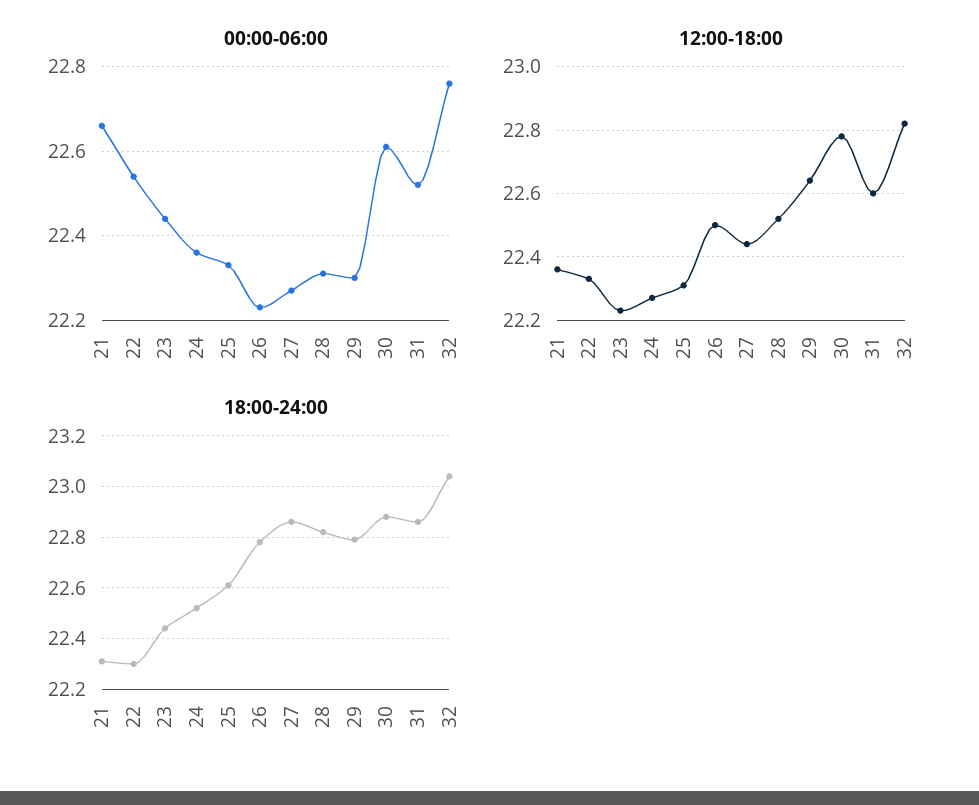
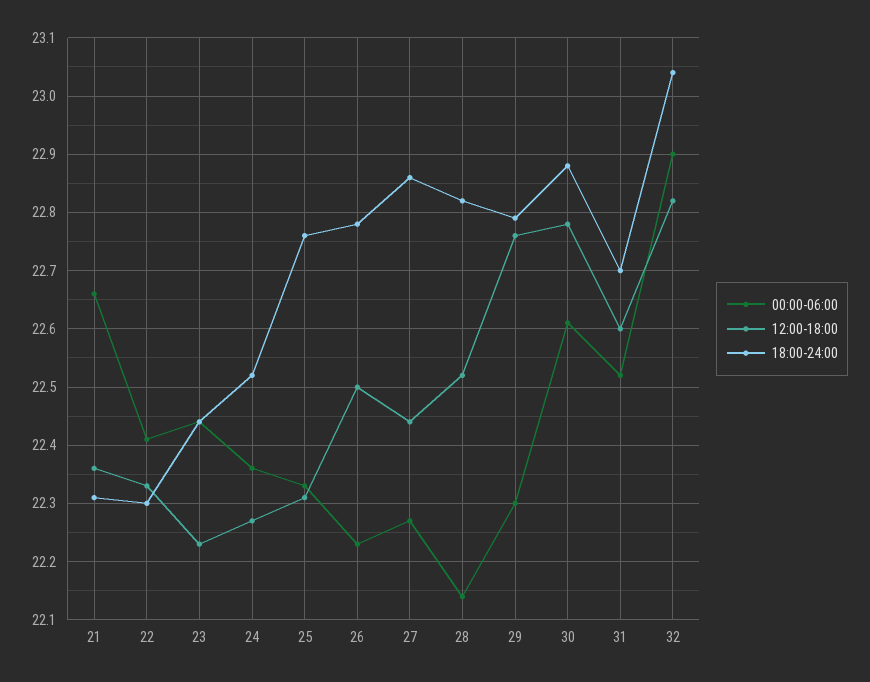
00:00-06:00, 22: 22.55 -> 22.4
00:00-06:00, 28: 22.3 -> 22.15
00:00-06:00, 32: 22.75 -> 22.9
12:00-18:00, 29: 22.65 -> 22.75
18:00-24:00, 25: 22.6 -> 22.75
18:00-24:00, 31: 22.85 -> 22.7

